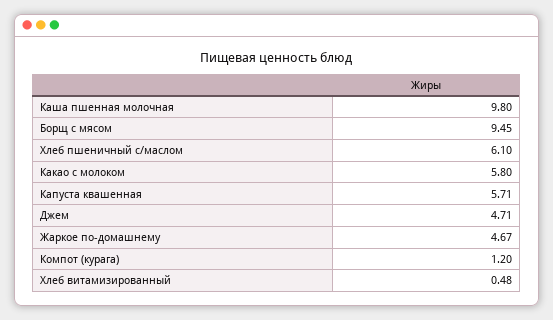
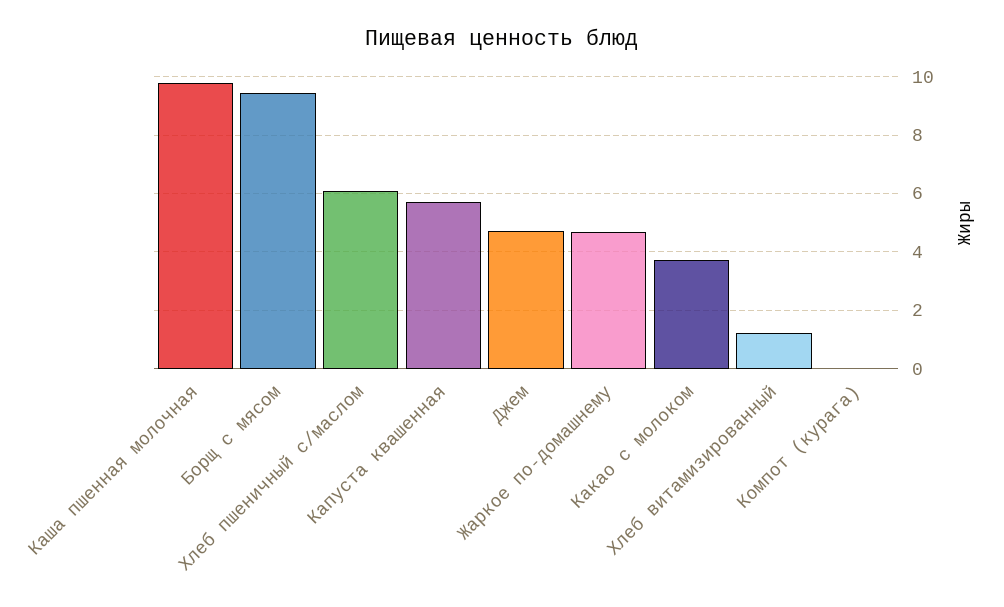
Какао с молоком: 5.8 -> 3.75
Компот (курага): 1.2 -> 0
Хлеб витамизированный: 0.48 -> 1.25

